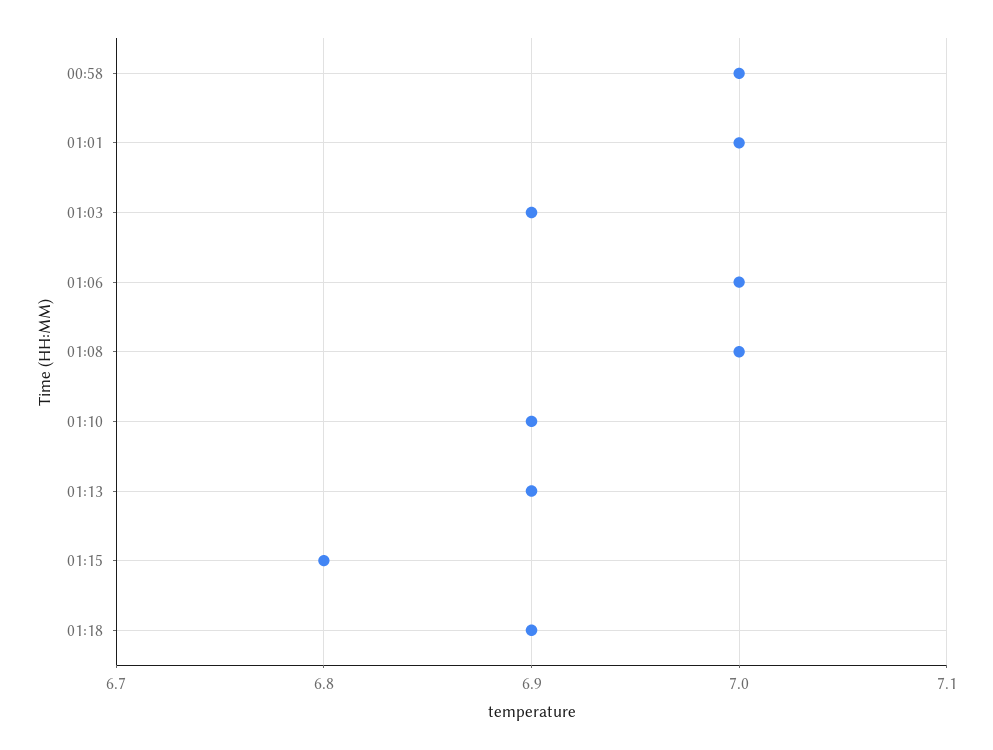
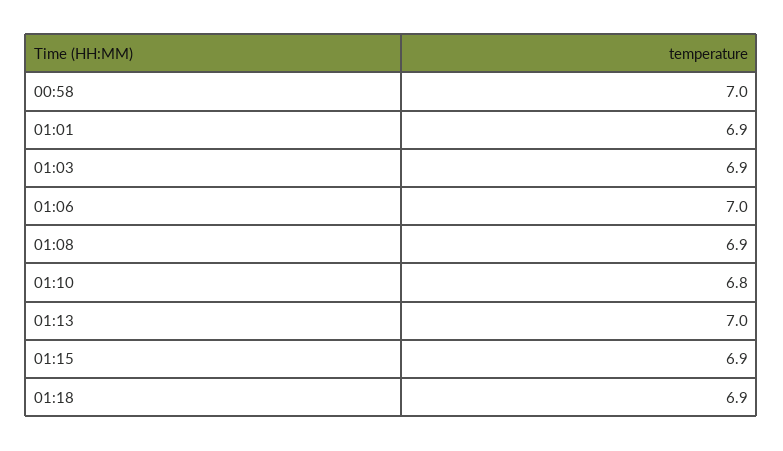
01:01: 7 -> 6.9
01:08: 7 -> 6.9
01:10: 6.9 -> 6.8
01:13: 6.9 -> 7
01:15: 6.8 -> 6.9

